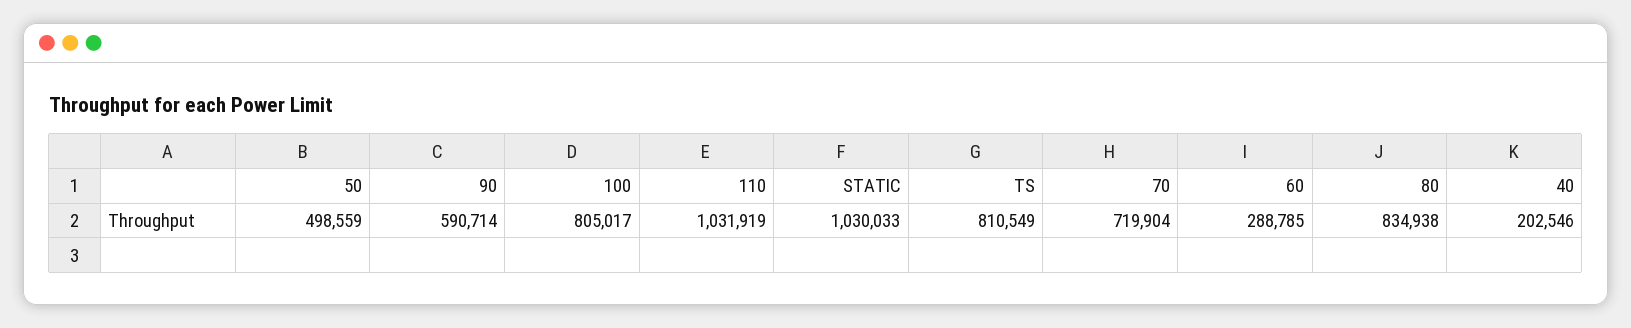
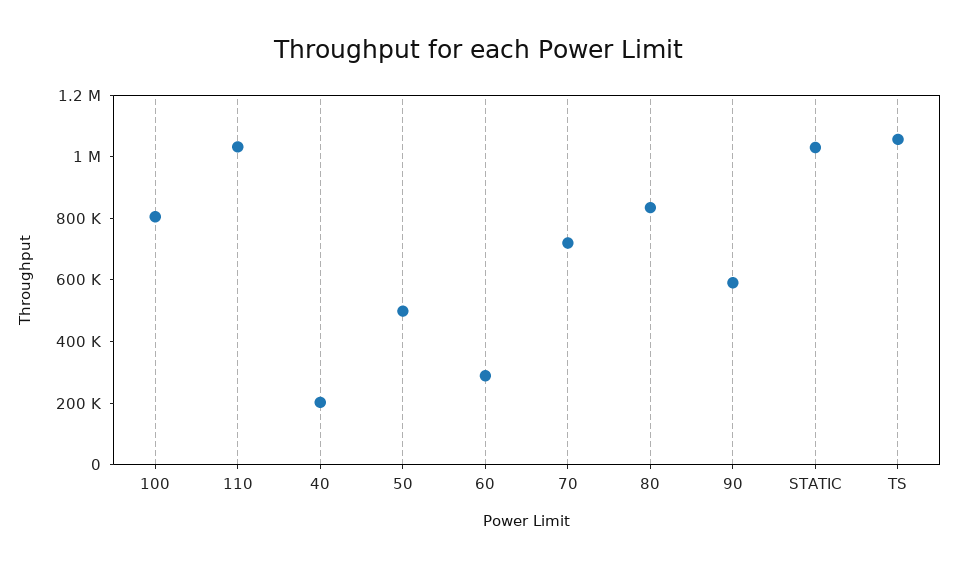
TS: 810549 -> 1050000

